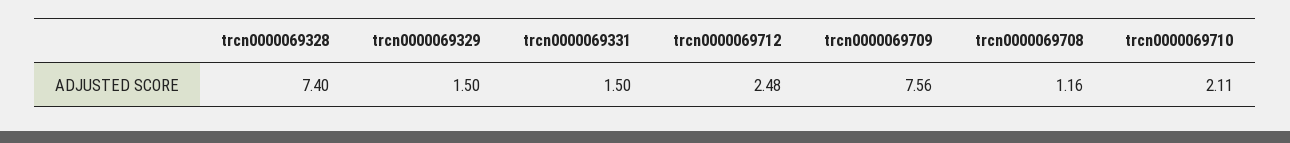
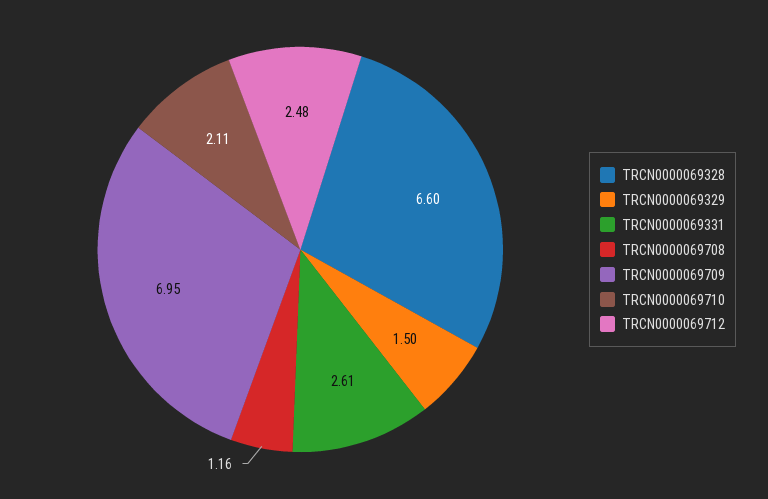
trcn0000069328: 7.4 -> 6.6
trcn0000069331: 1.5 -> 2.61
trcn0000069709: 7.56 -> 6.95

